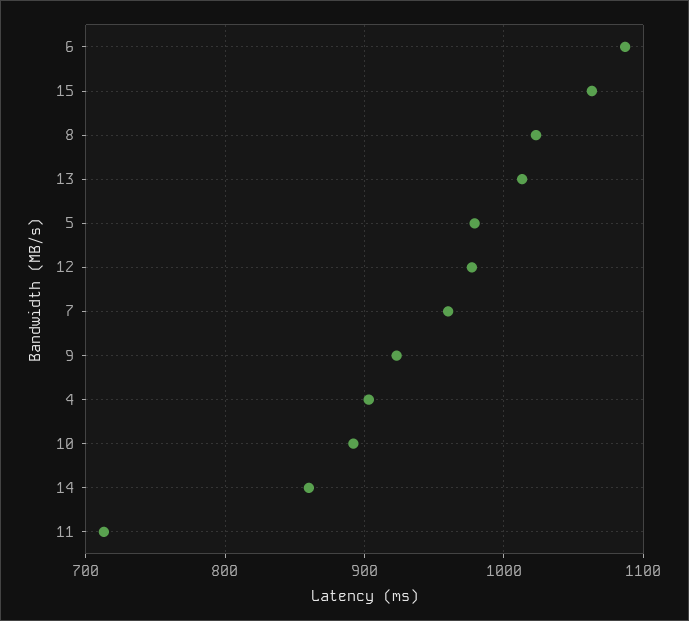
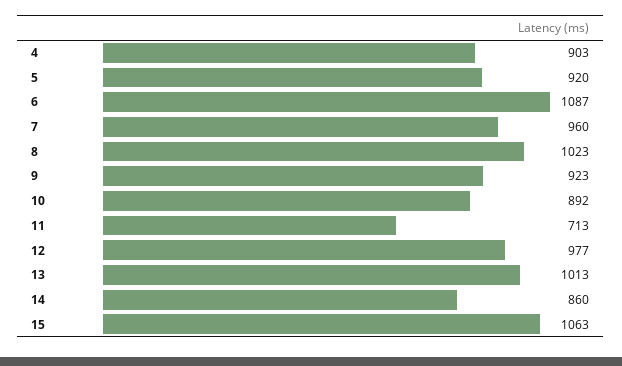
5: 980 -> 920

